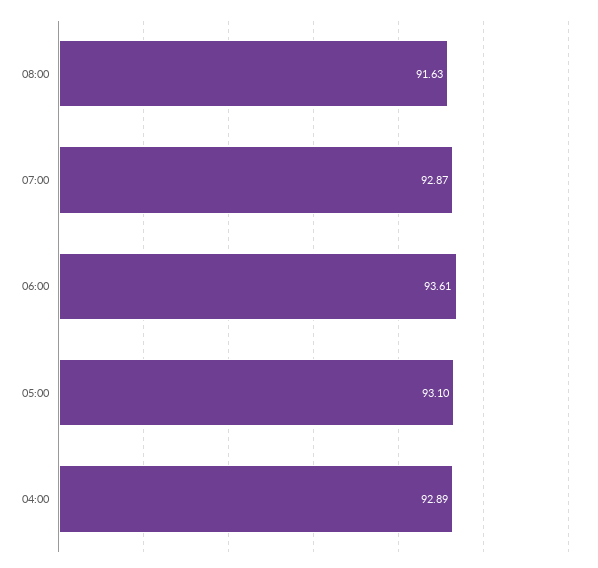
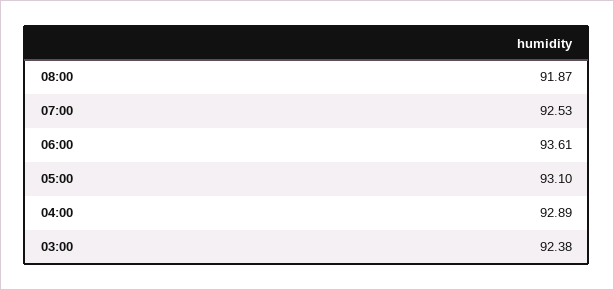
08:00: 91.63 -> 91.87
07:00: 92.87 -> 92.53
03:00: none -> 92.38

